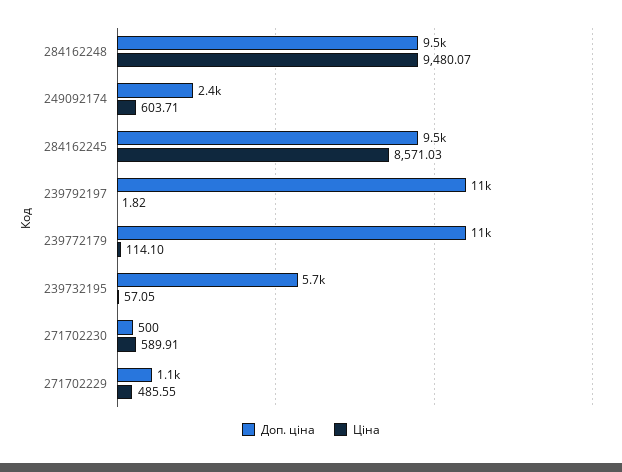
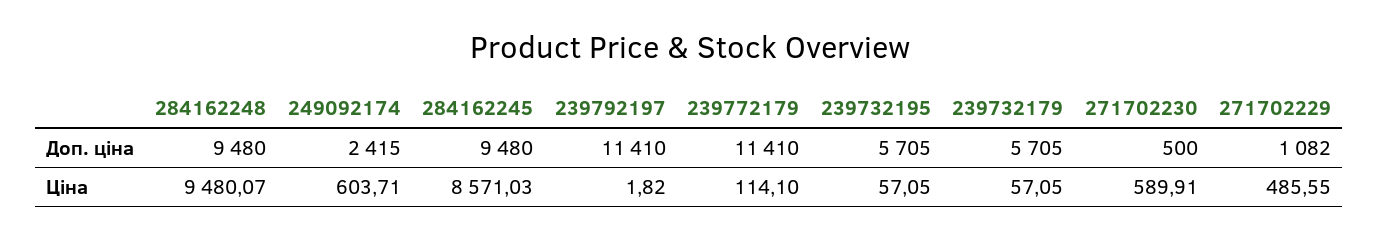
Доп. ціна, 239732179: none -> 5705
Ціна, 239732179: none -> 57.05

